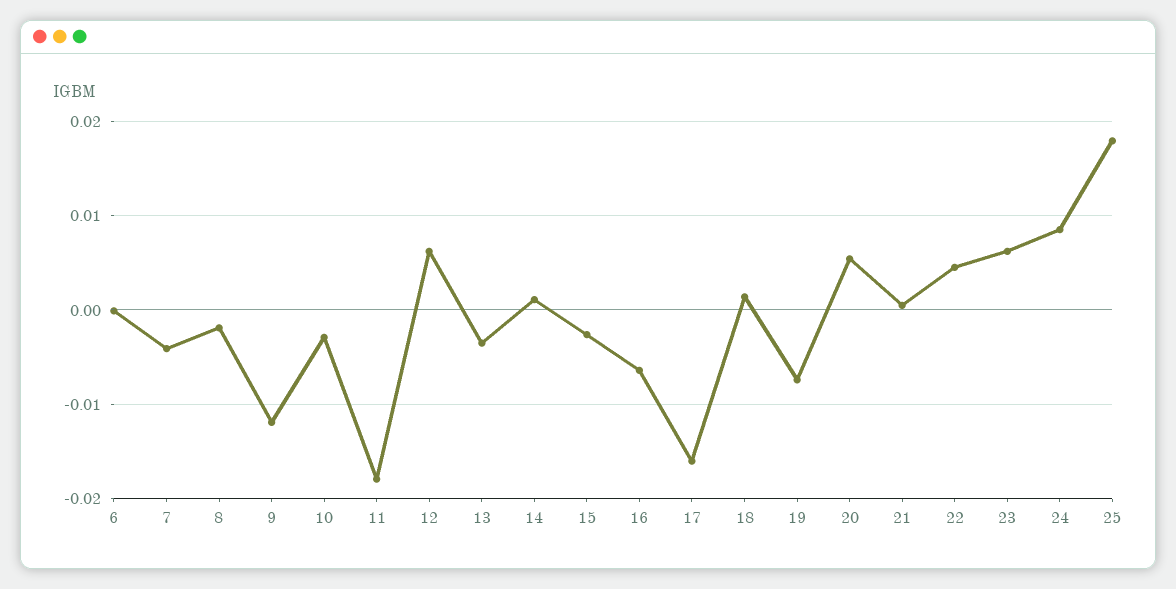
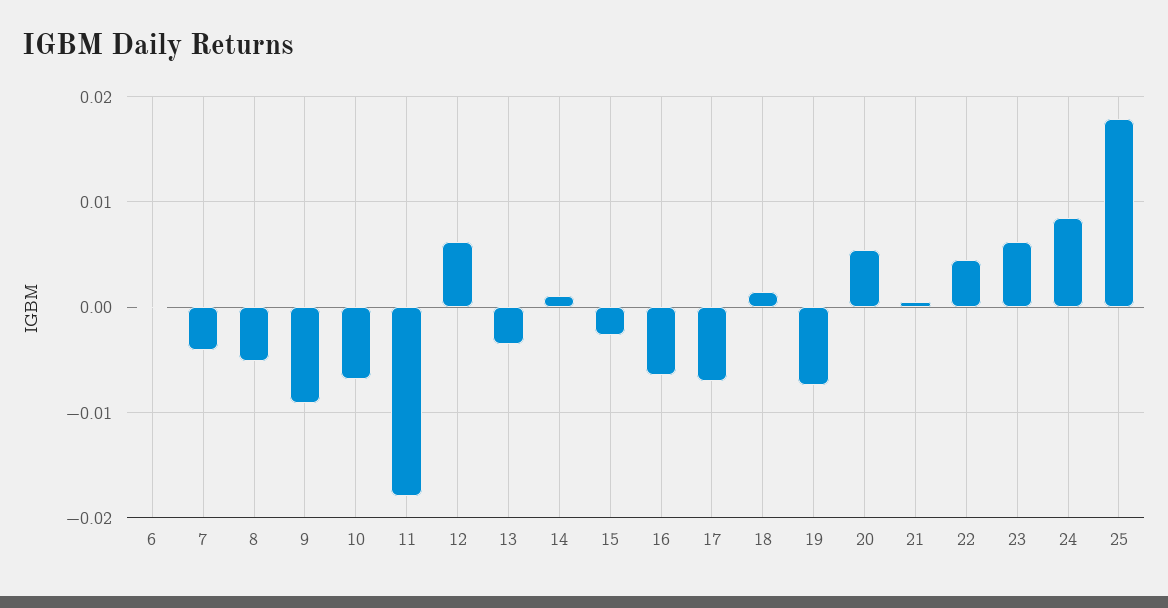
8: -0.002 -> -0.005
9: -0.012 -> -0.009
10: -0.003 -> -0.007
17: -0.016 -> -0.007

